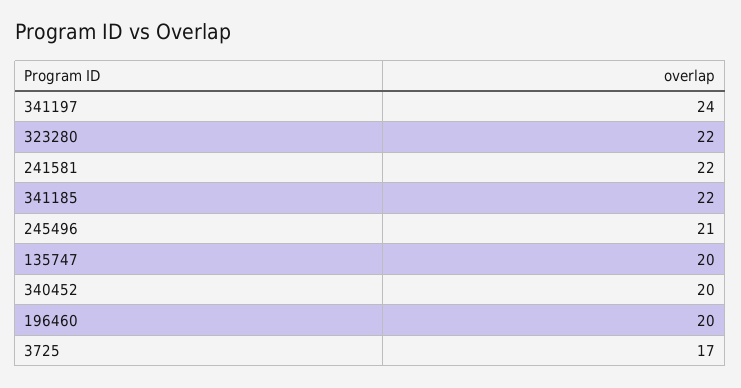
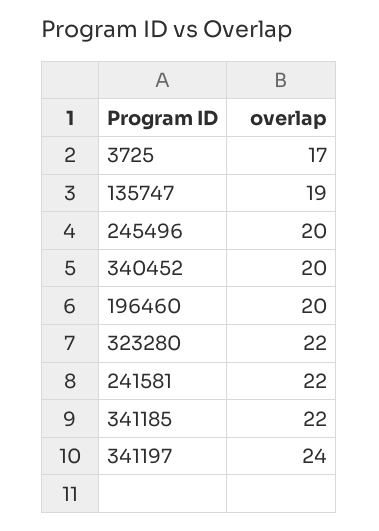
245496: 21 -> 20
135747: 20 -> 19

